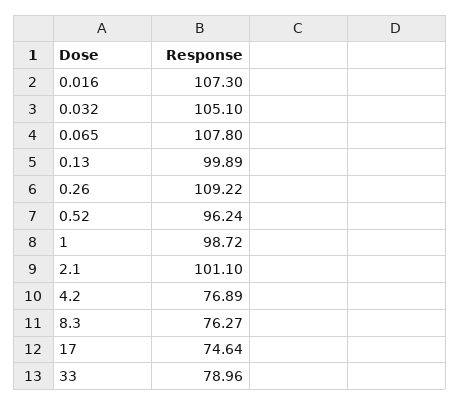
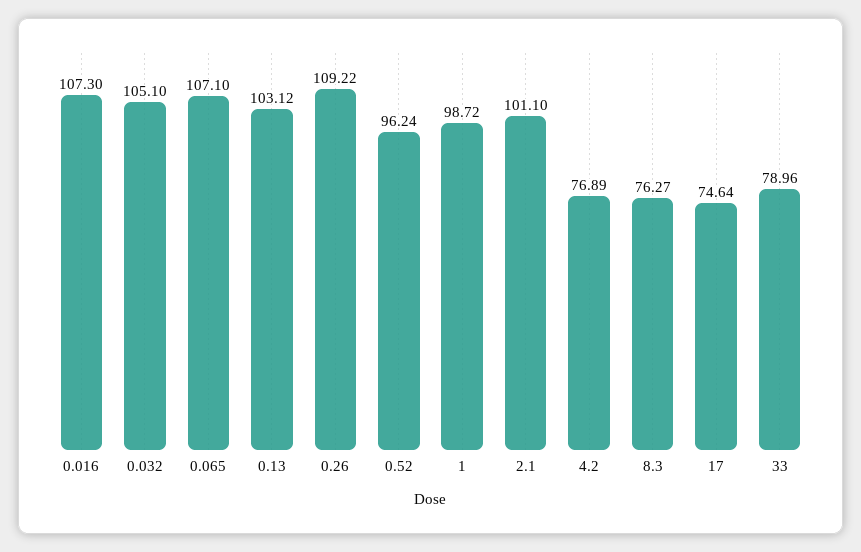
0.065: 107.8 -> 107.1
0.13: 99.89 -> 103.12

